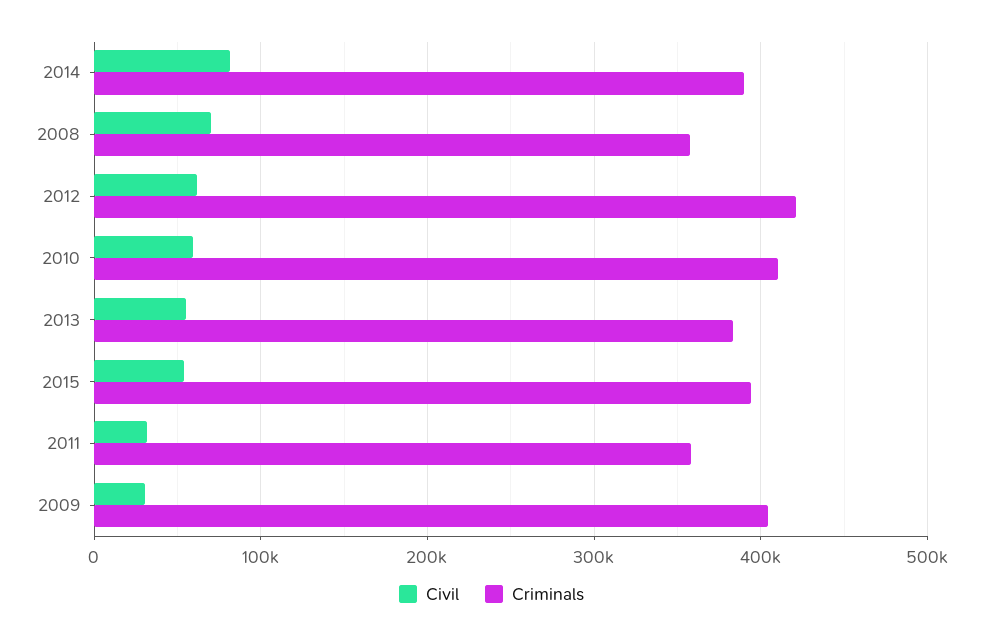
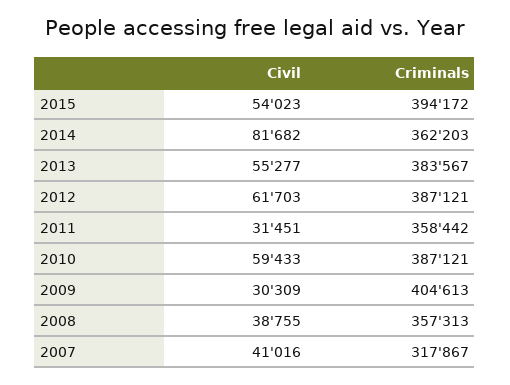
Criminals, 2014: 390000 -> 362203
Civil, 2008: 70000 -> 38755
Criminals, 2012: 420000 -> 387121
Criminals, 2010: 410000 -> 387121
Civil, 2007: none -> 41016
Criminals, 2007: none -> 317867

